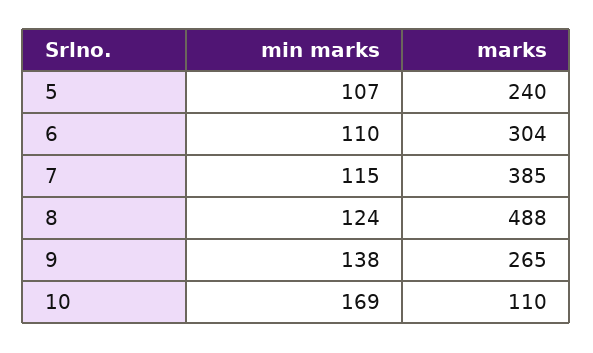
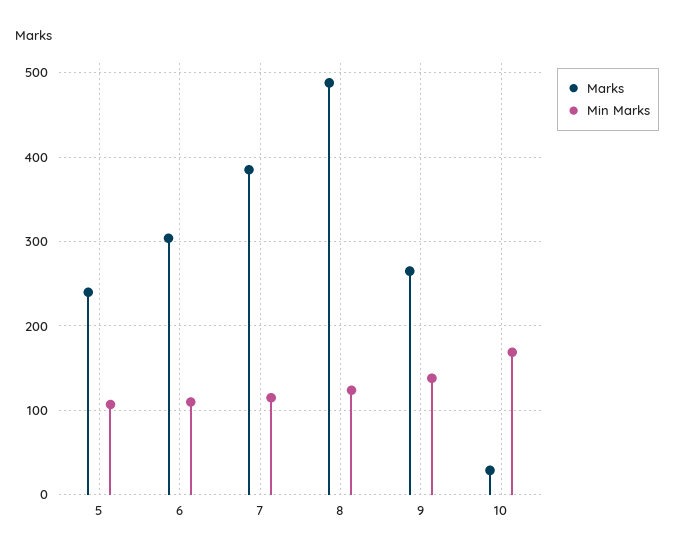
marks, 10: 110 -> 30

